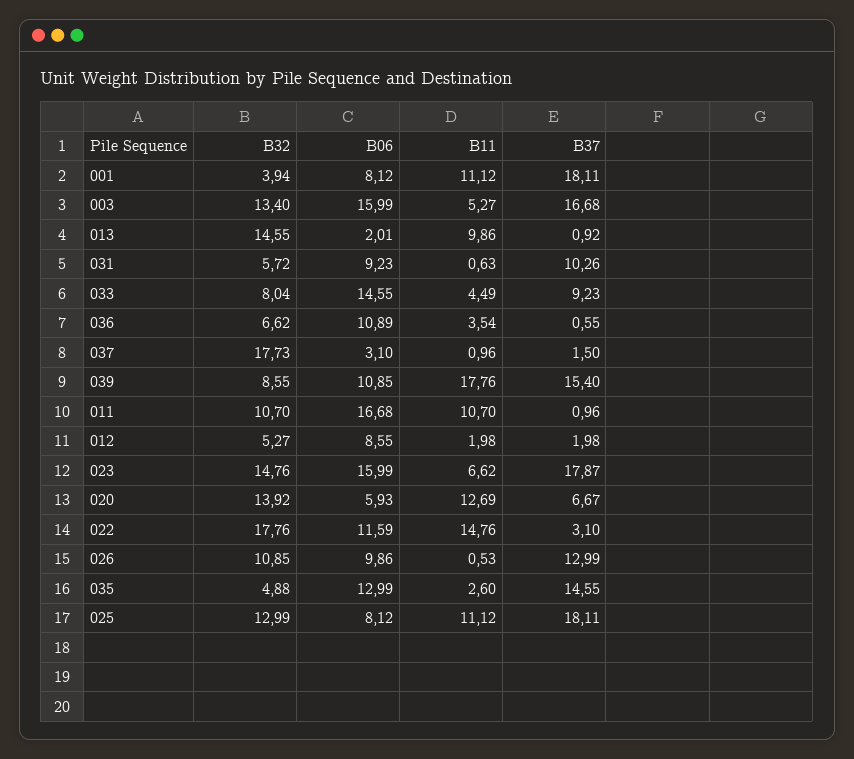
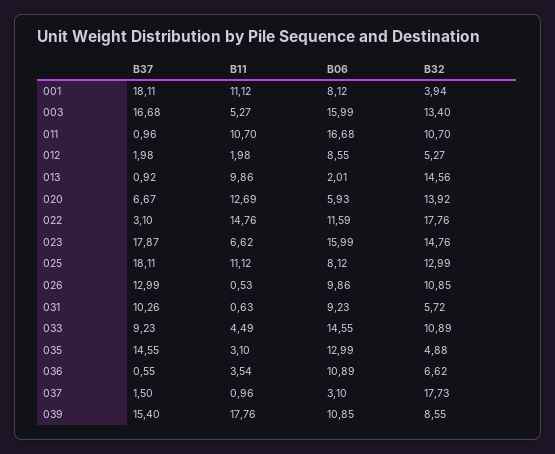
B32, 013: 14.55 -> 14.56
B32, 033: 8.04 -> 10.89
B11, 035: 2.6 -> 3.1

